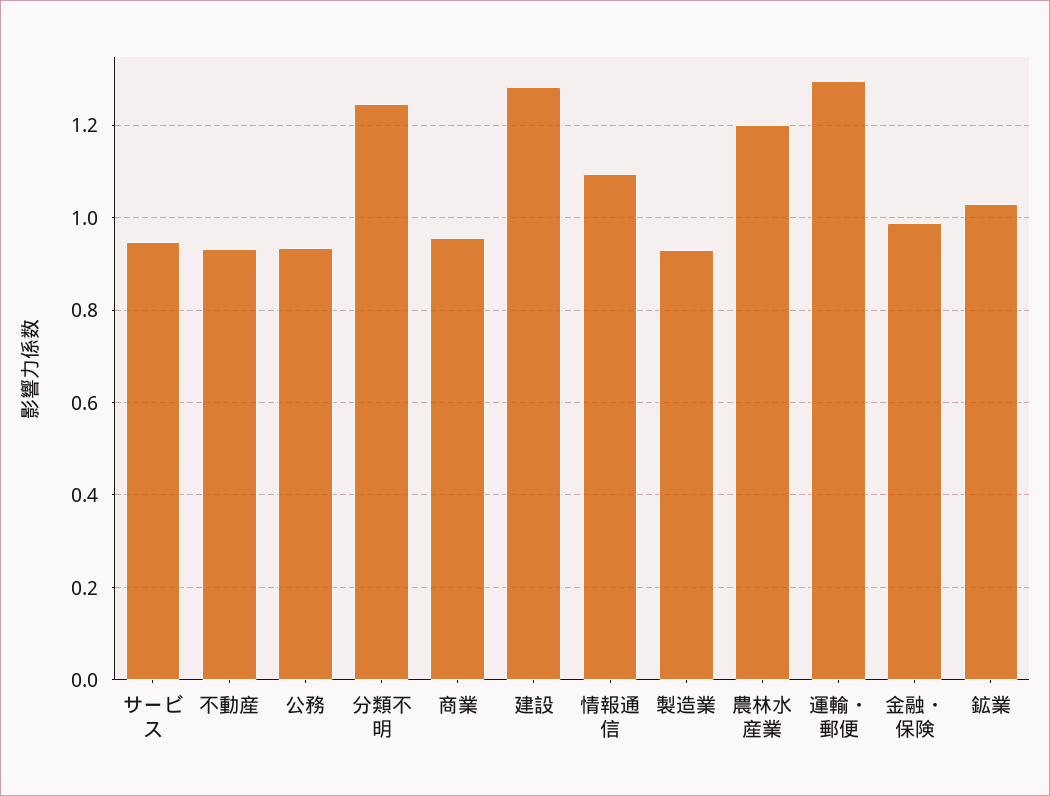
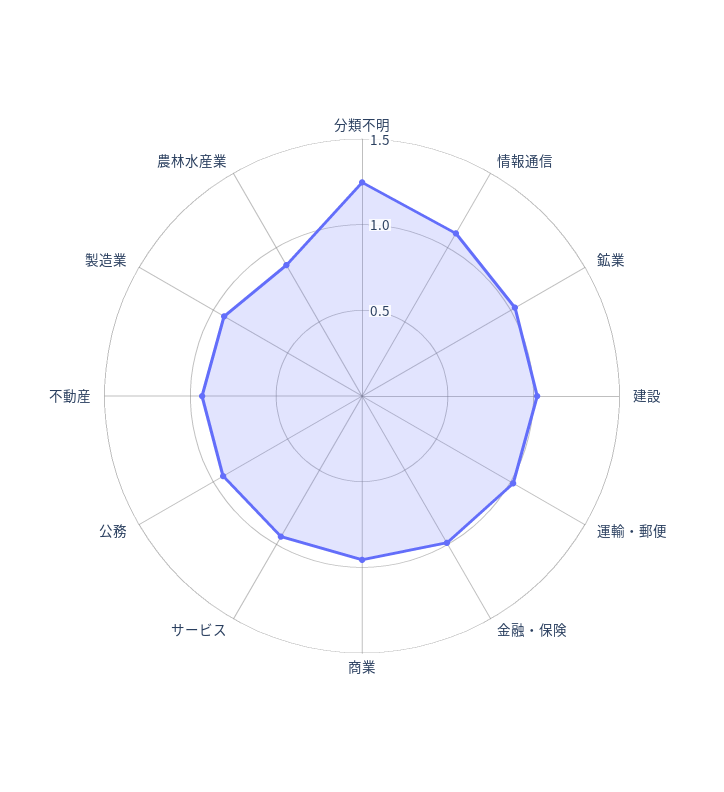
建設: 1.28 -> 1
農林水産業: 1.2 -> 0.9
運輸・郵便: 1.3 -> 1

